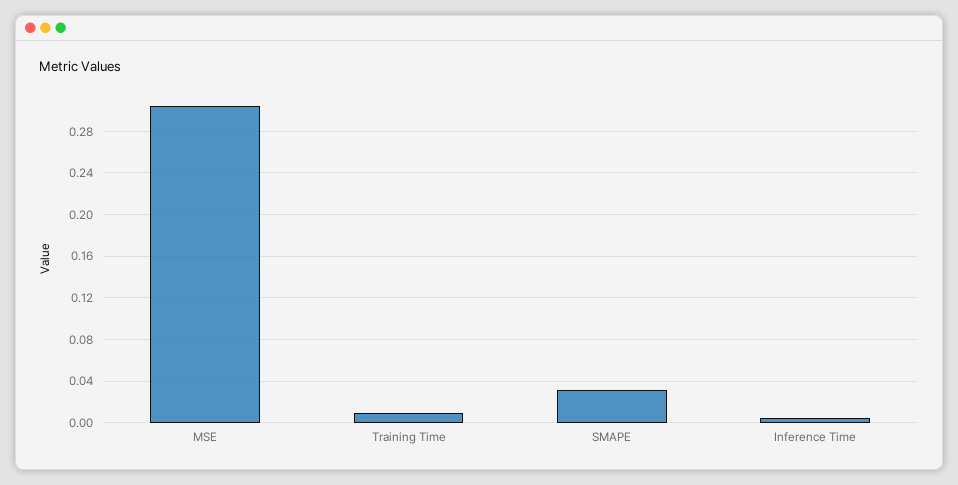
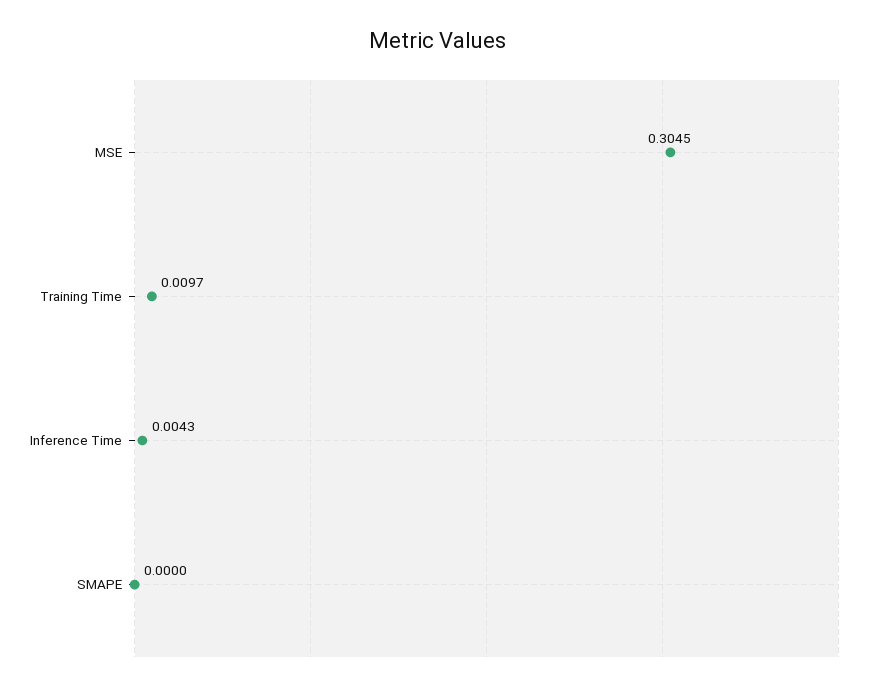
SMAPE: 0.03 -> 0

